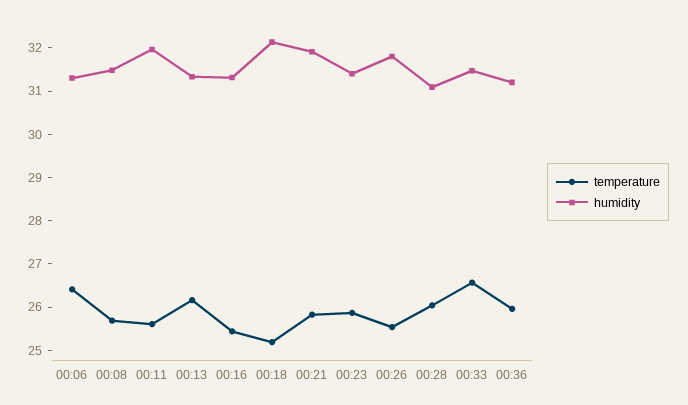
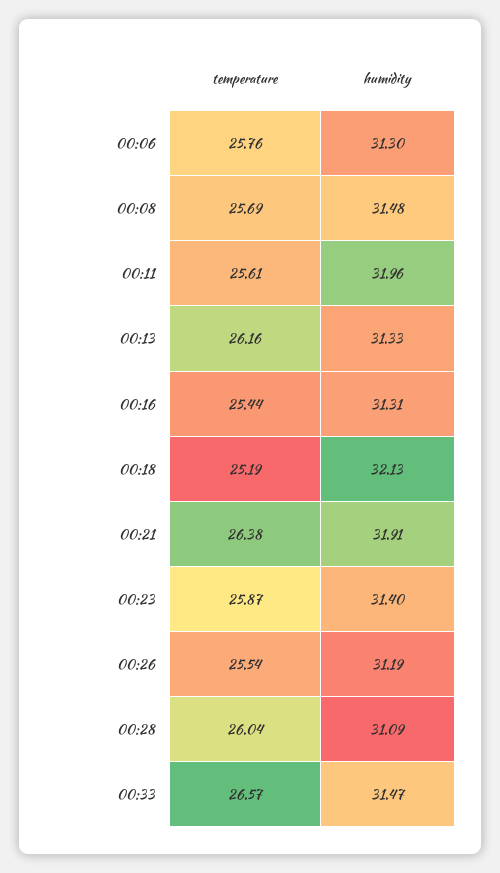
temperature, 00:06: 26.4 -> 25.76
temperature, 00:21: 25.8 -> 26.38
humidity, 00:26: 31.8 -> 31.19
temperature, 00:36: 26 -> none
humidity, 00:36: 31.2 -> none

